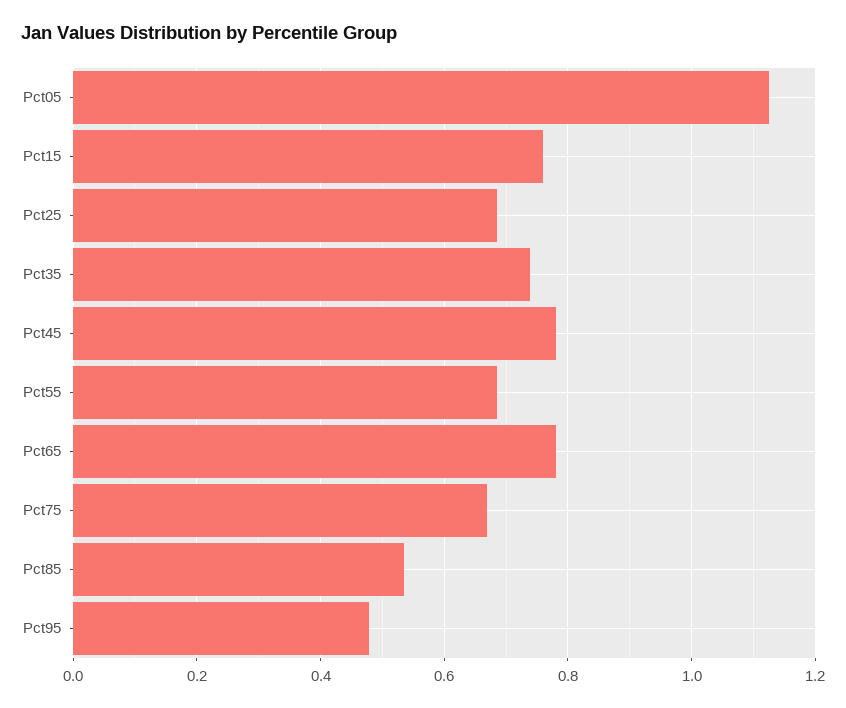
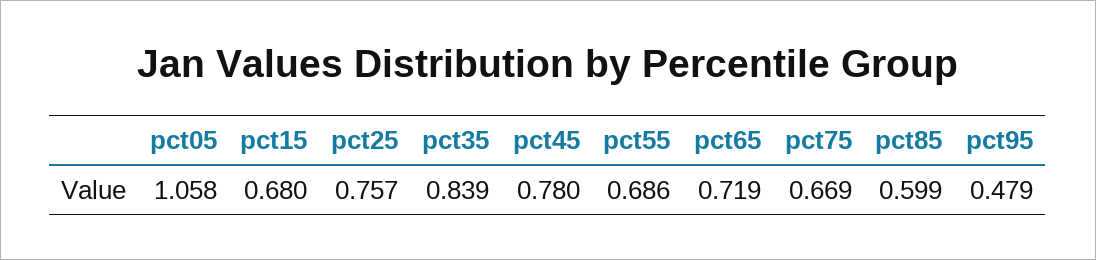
Pct05: 1.12 -> 1.058
Pct15: 0.76 -> 0.68
Pct25: 0.68 -> 0.757
Pct35: 0.74 -> 0.839
Pct65: 0.78 -> 0.719
Pct85: 0.54 -> 0.599

